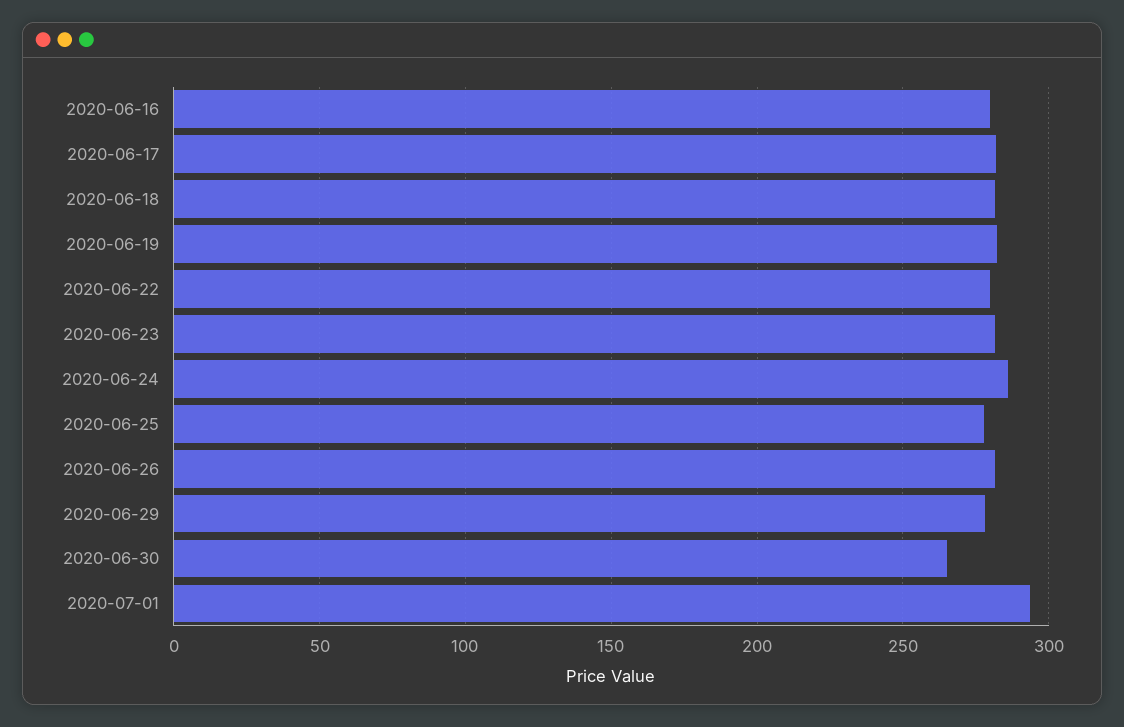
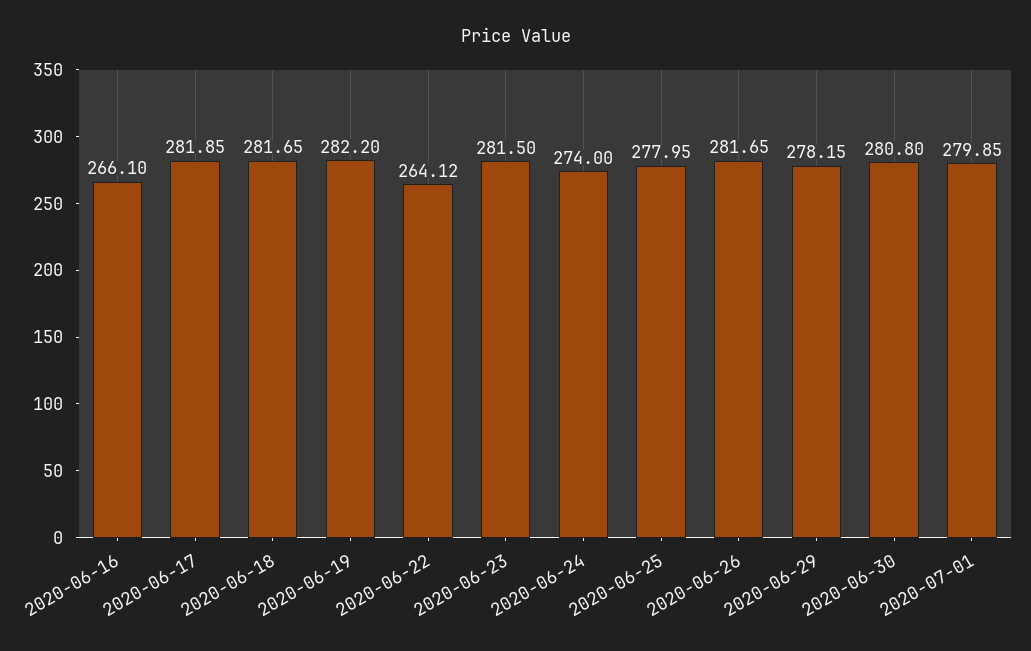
2020-06-16: 280 -> 266.1
2020-06-22: 280 -> 264.12
2020-06-24: 285 -> 274
2020-06-30: 265 -> 280.8
2020-07-01: 295 -> 279.85

